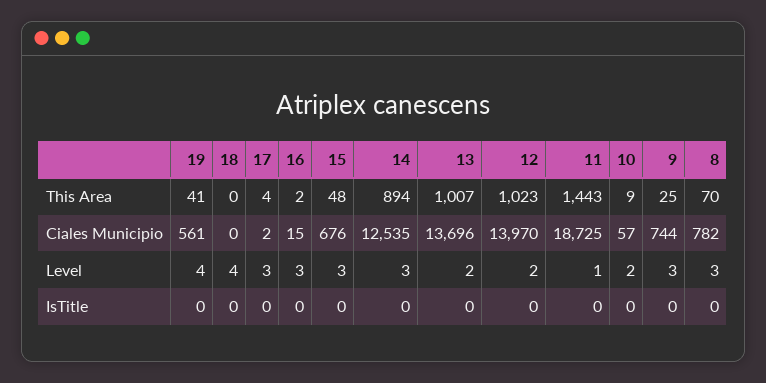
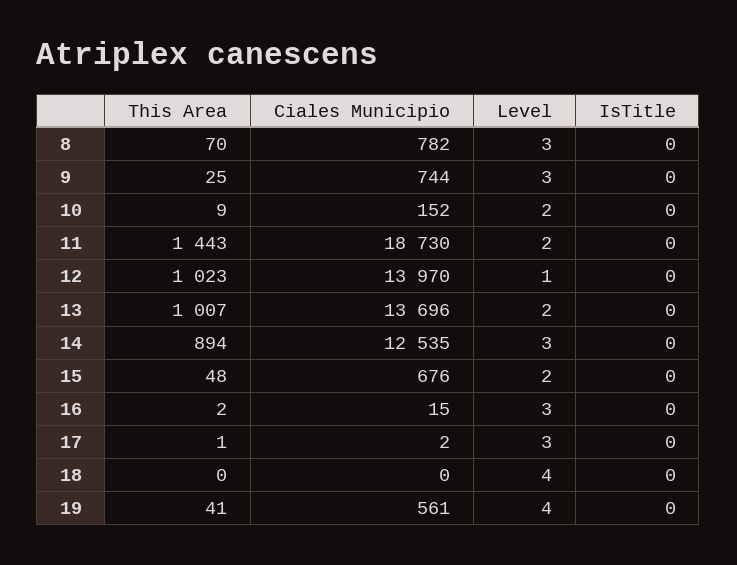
17, This Area: 4 -> 1
11, Ciales Municipio: 18725 -> 18730
10, Ciales Municipio: 57 -> 152
15, Level: 3 -> 2
12, Level: 2 -> 1
11, Level: 1 -> 2

